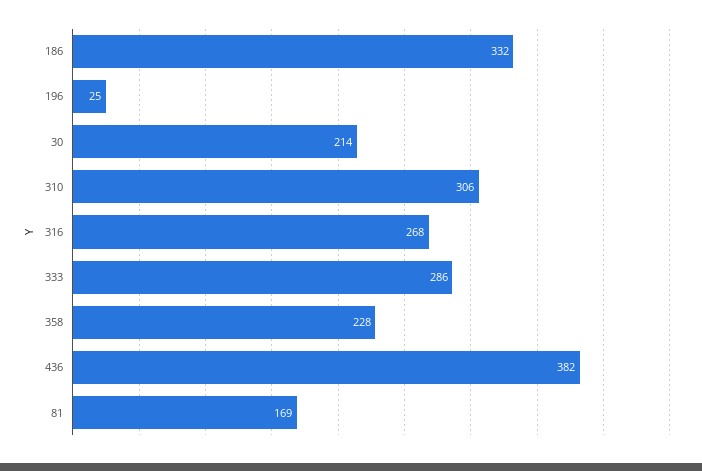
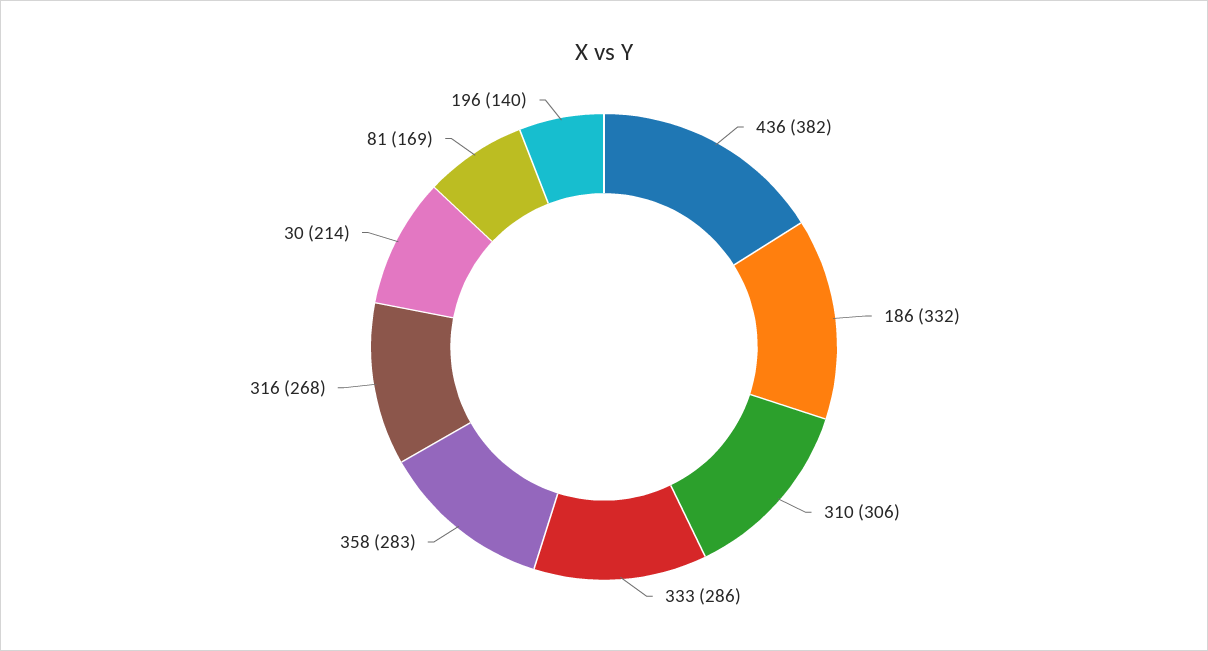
196: 25 -> 140
358: 228 -> 283

